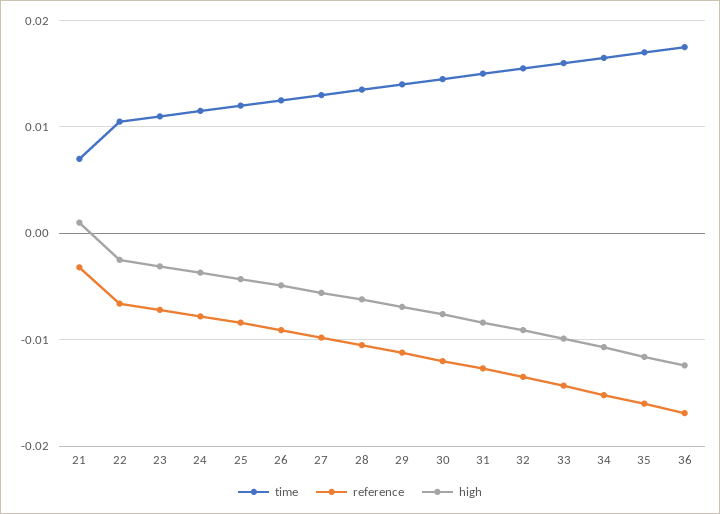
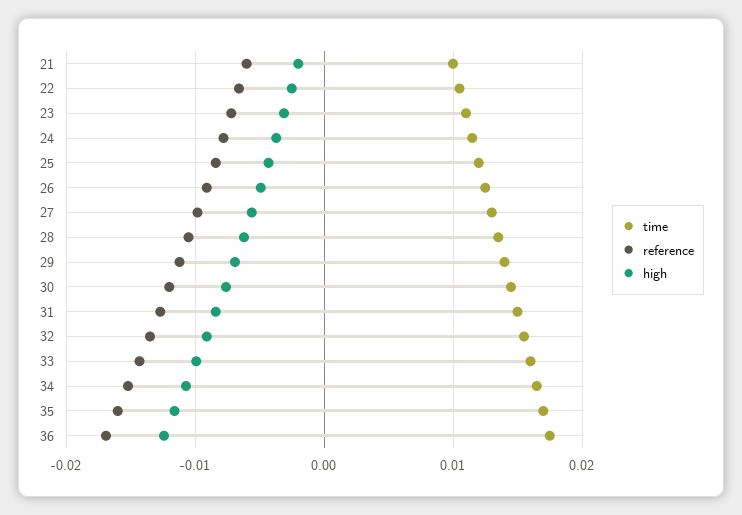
time, 21: 0.007 -> 0.01
reference, 21: -0.003 -> -0.006
high, 21: 0.001 -> -0.002

